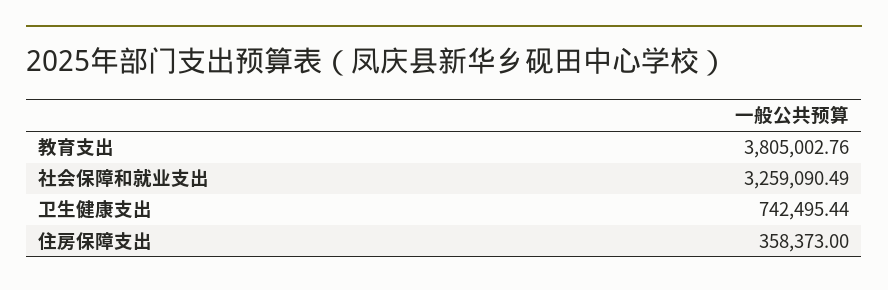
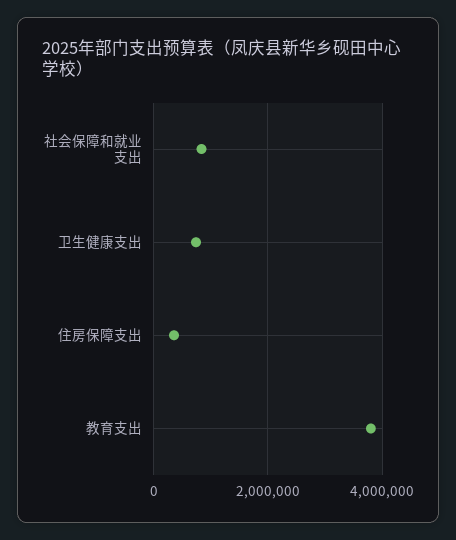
社会保障和就业支出: 3259090.49 -> 800000

